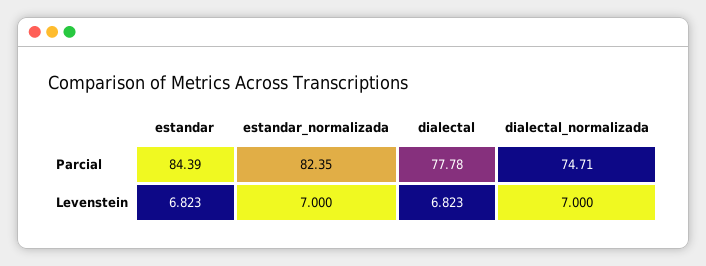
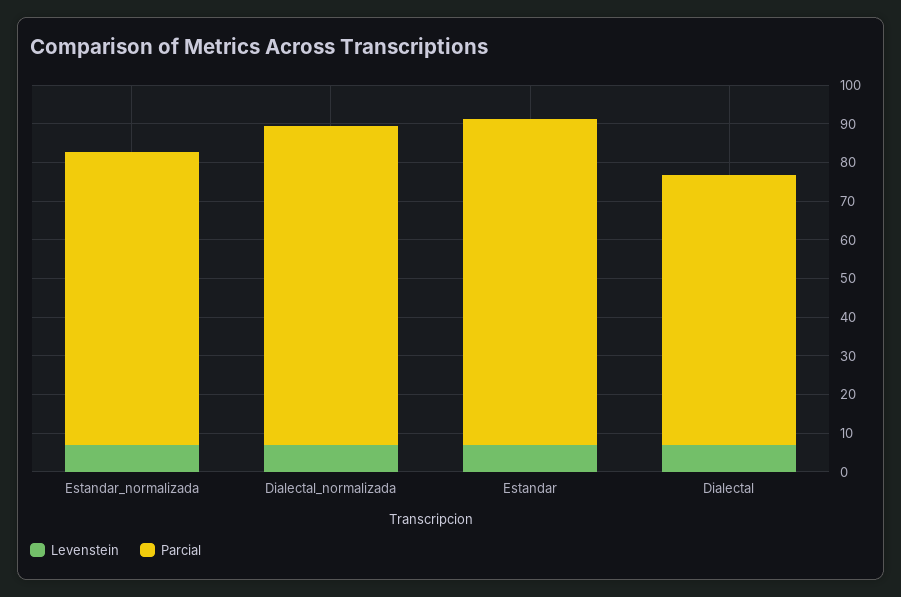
Parcial, estandar_normalizada: 82.35 -> 75
Parcial, dialectal: 77.78 -> 70
Parcial, dialectal_normalizada: 74.71 -> 82.5

